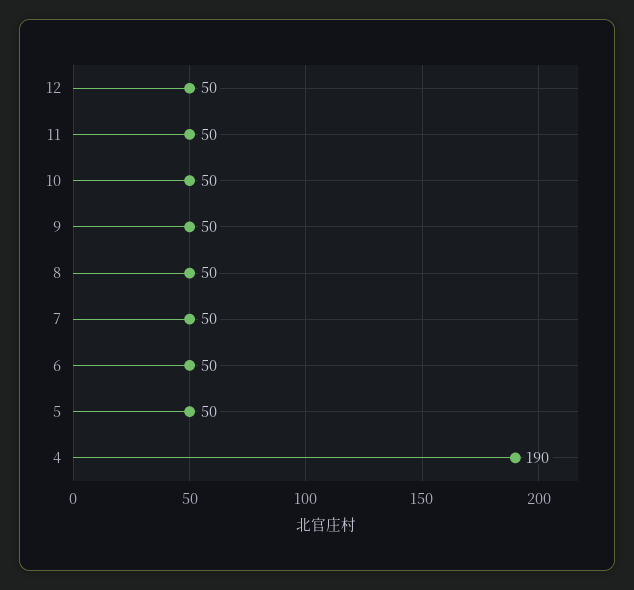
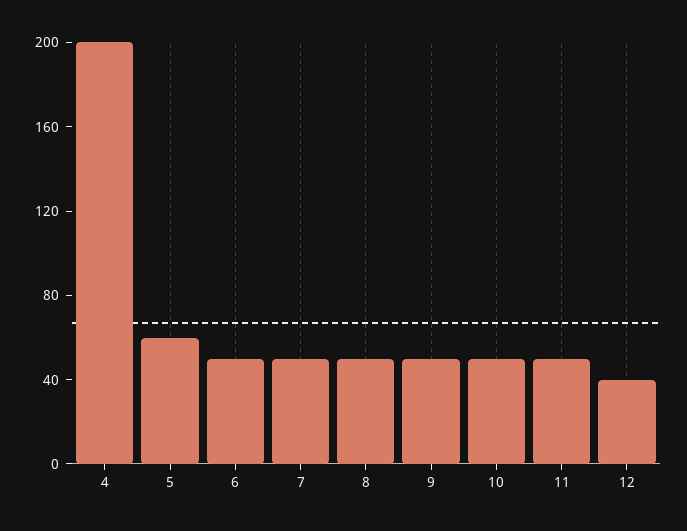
12: 50 -> 40
5: 50 -> 60
4: 190 -> 200

